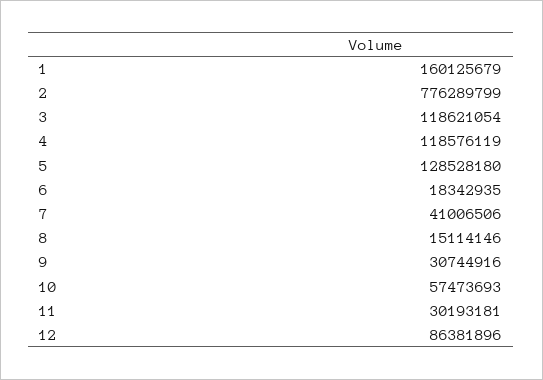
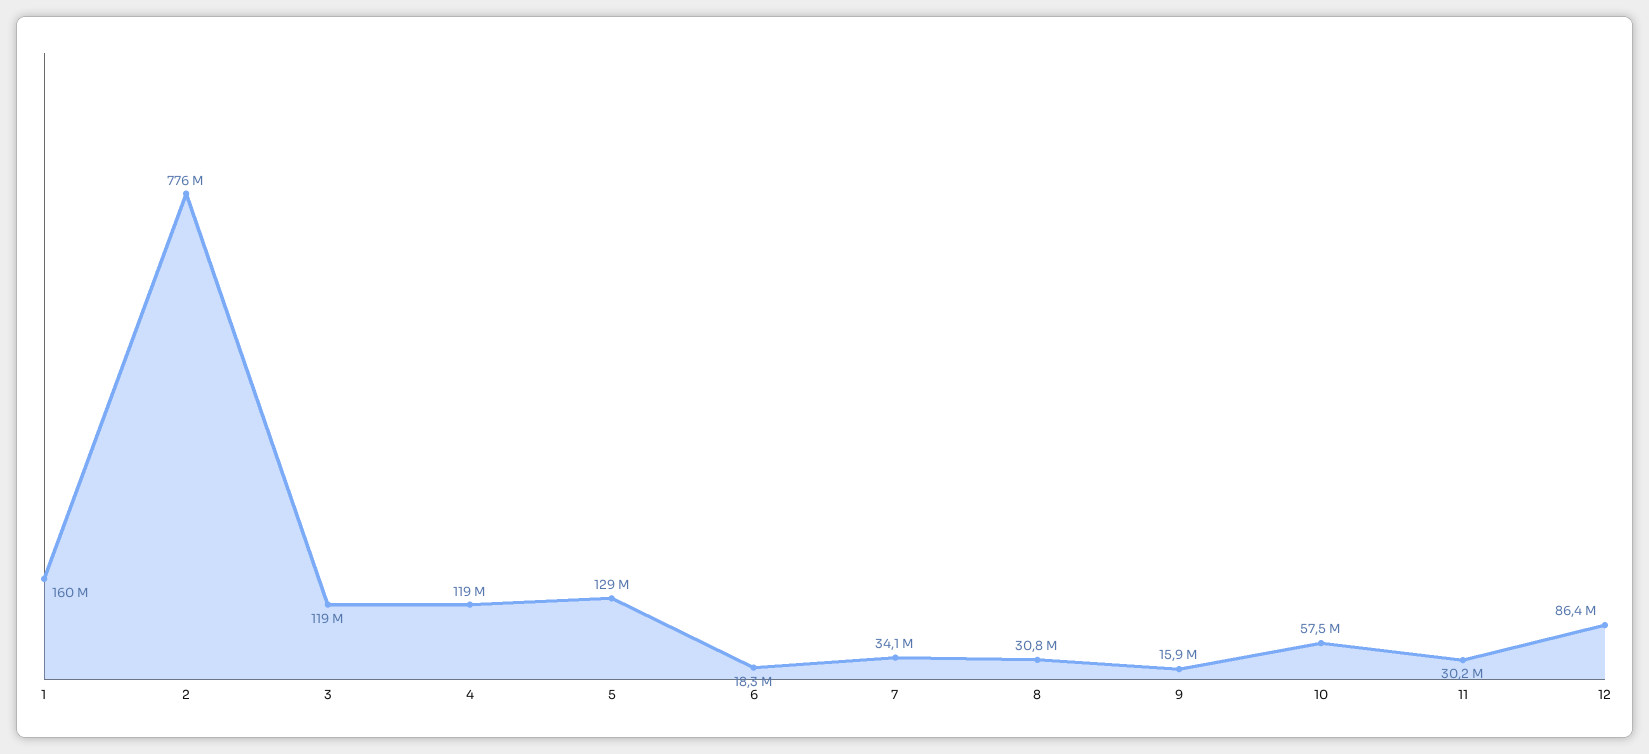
7: 41006506 -> 34100000
8: 15114146 -> 30800000
9: 30744916 -> 15900000

